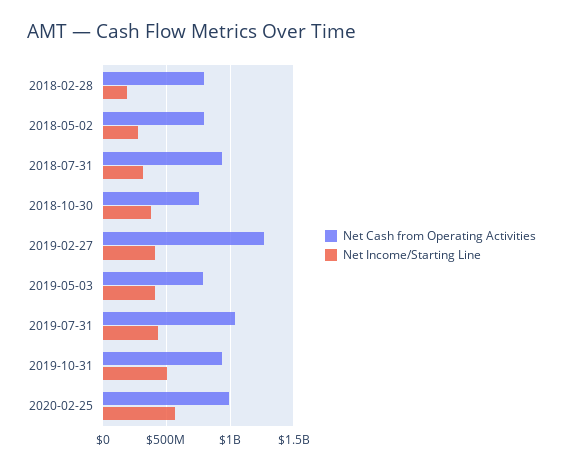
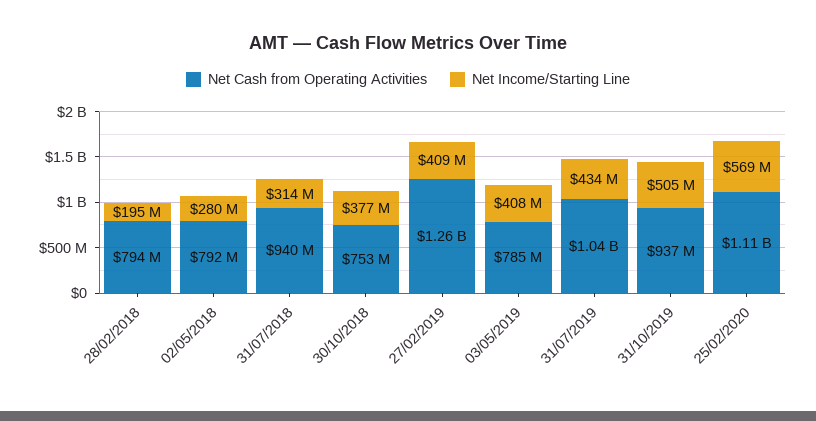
Net Cash from Operating Activities, 2020-02-25: 1000000000 -> 1110000000

